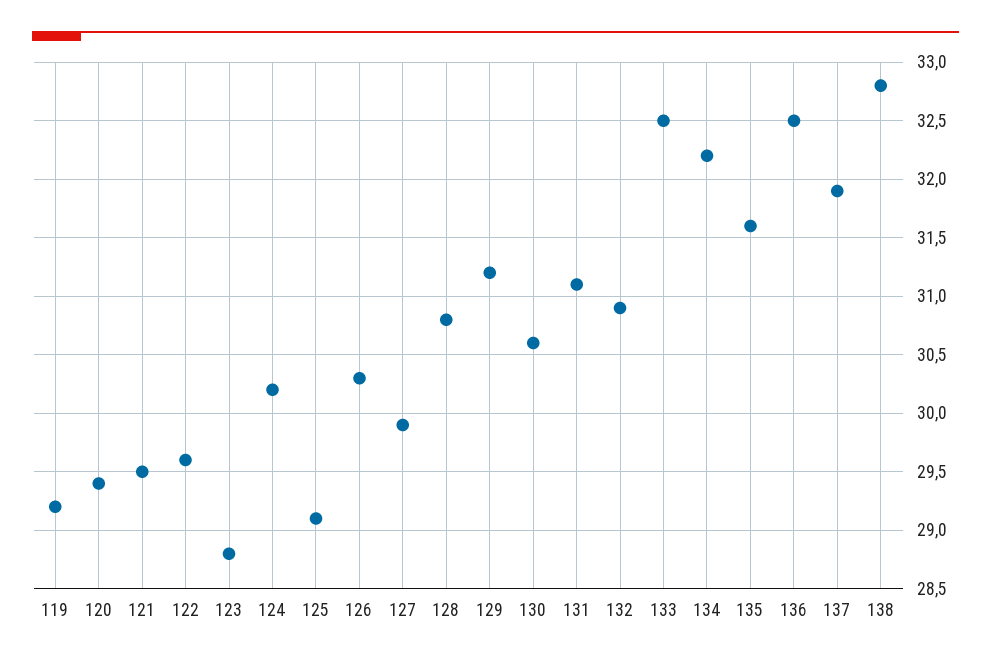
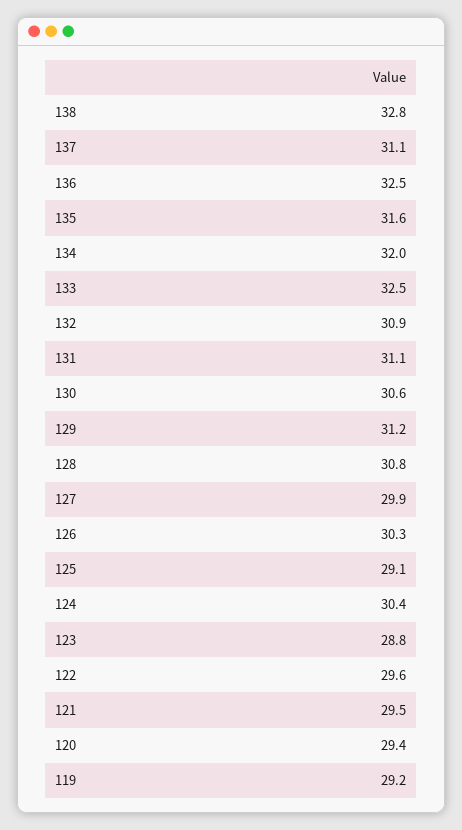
124: 30.2 -> 30.4
134: 32.2 -> 32
137: 31.9 -> 31.1

